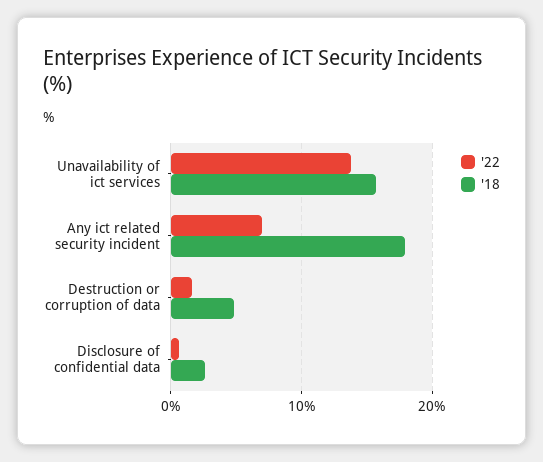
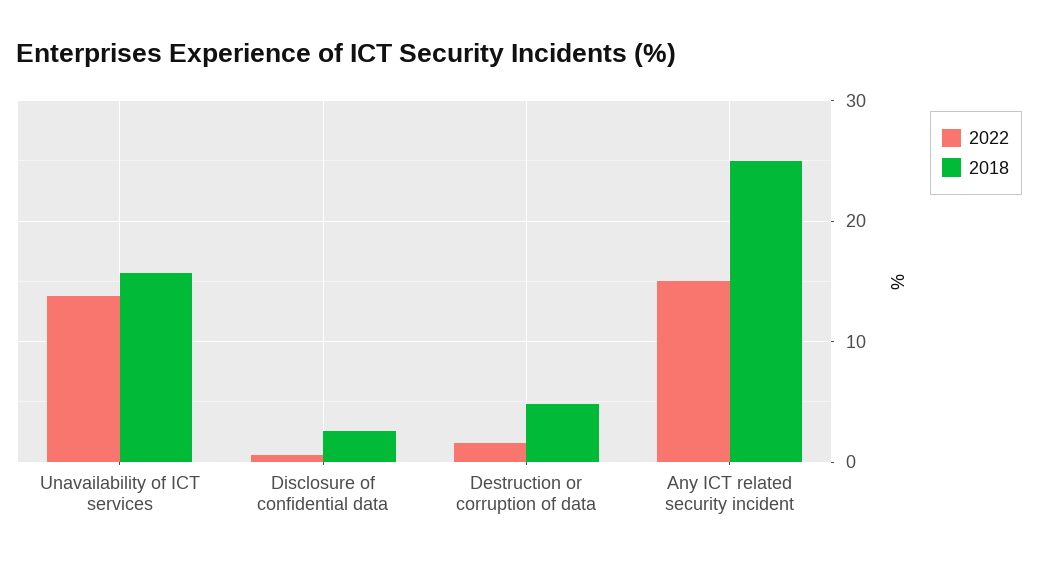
'22, Any ict related security incident: 7 -> 15
'18, Any ict related security incident: 18 -> 25

